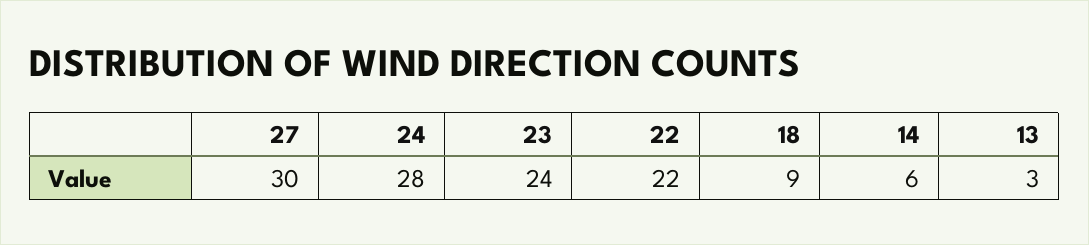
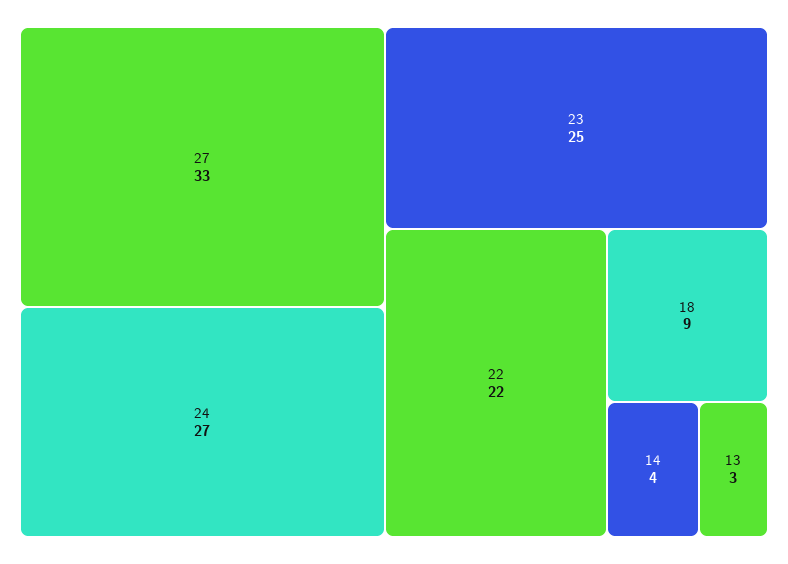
27: 30 -> 33
24: 28 -> 27
23: 24 -> 25
14: 6 -> 4

